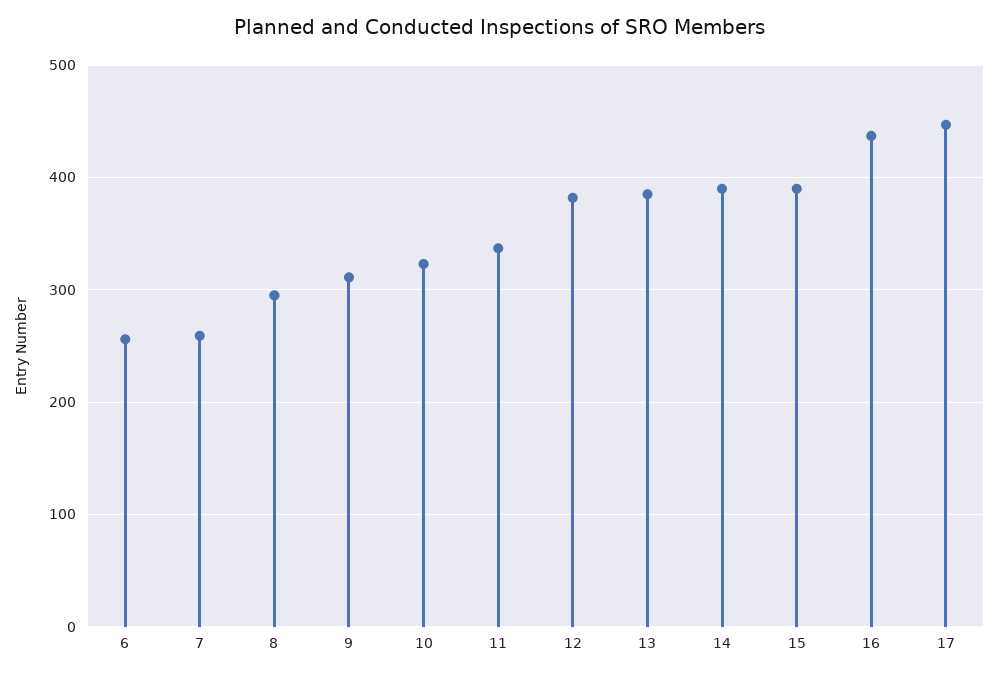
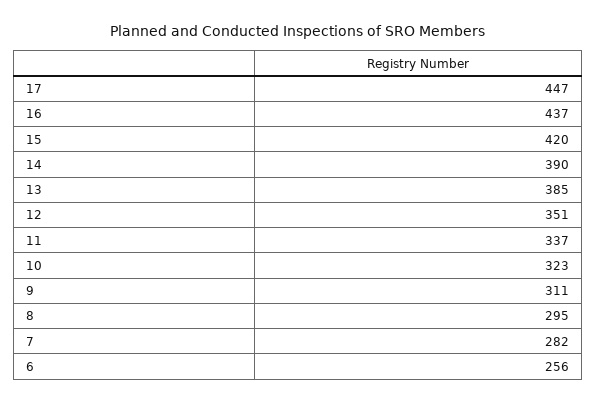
7: 260 -> 282
12: 380 -> 351
15: 390 -> 420

